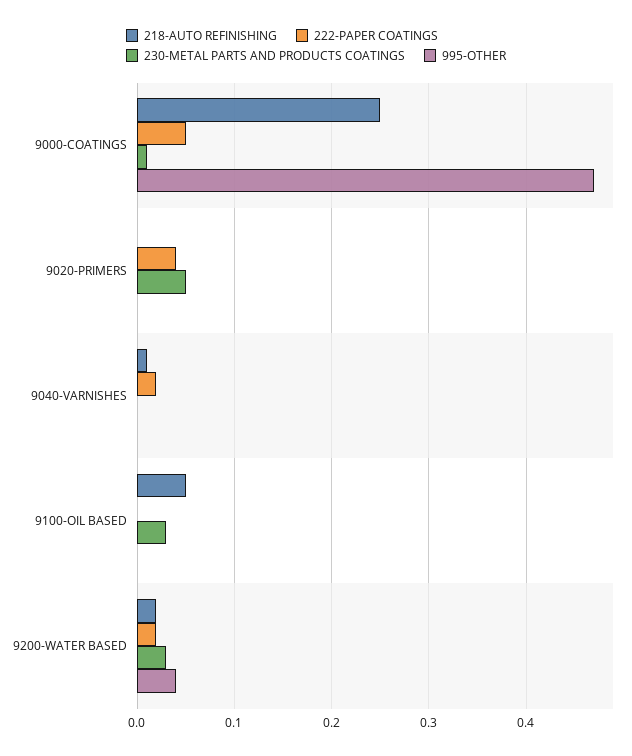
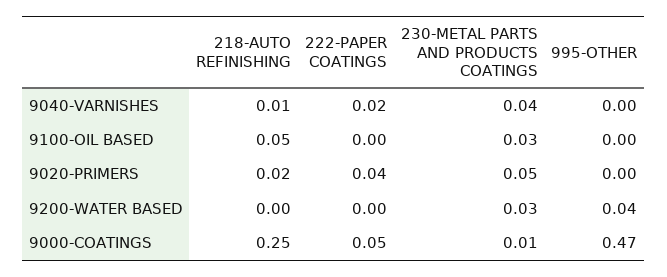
218-AUTO REFINISHING, 9020-PRIMERS: 0 -> 0.02
230-METAL PARTS AND PRODUCTS COATINGS, 9040-VARNISHES: 0 -> 0.04
218-AUTO REFINISHING, 9200-WATER BASED: 0.02 -> 0
222-PAPER COATINGS, 9200-WATER BASED: 0.02 -> 0

